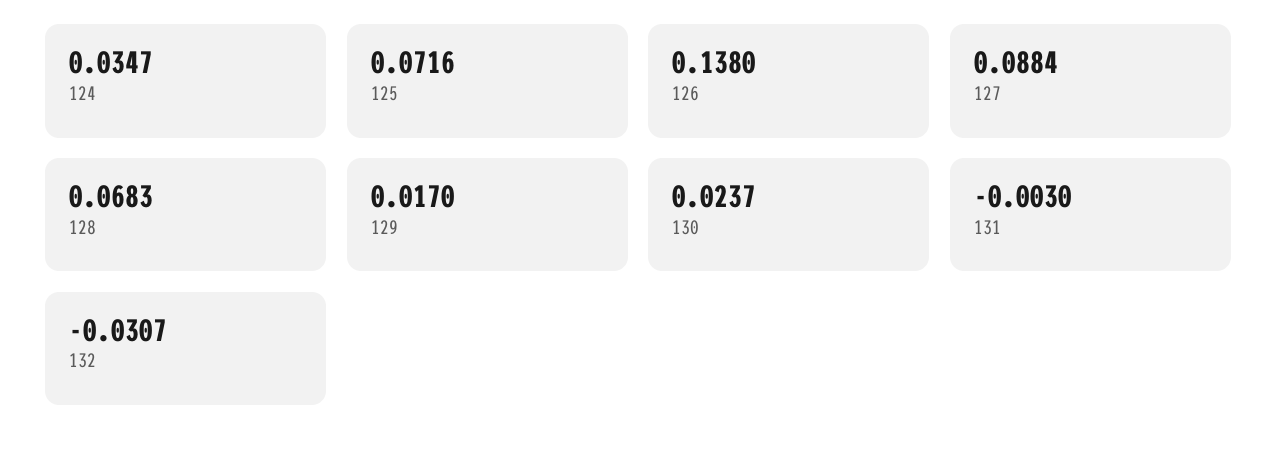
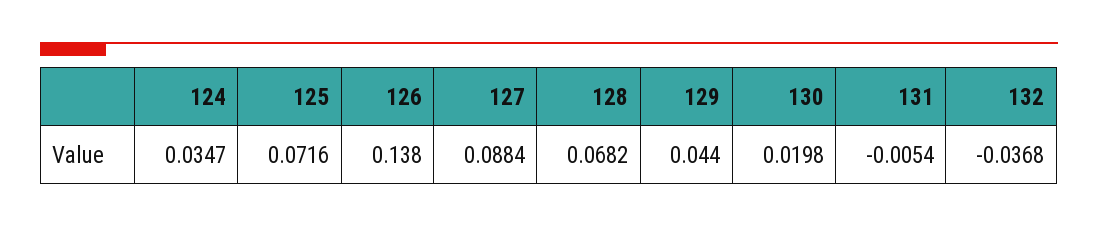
128: 0.0683 -> 0.0682
129: 0.017 -> 0.044
130: 0.0237 -> 0.0198
131: -0.003 -> -0.0054
132: -0.0307 -> -0.0368

